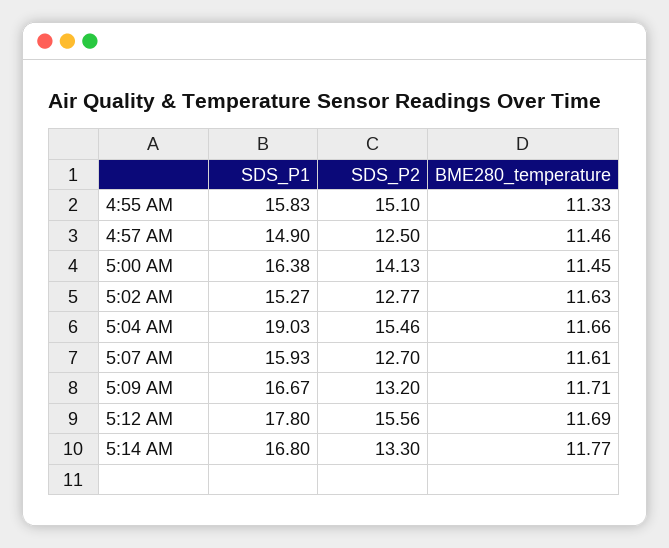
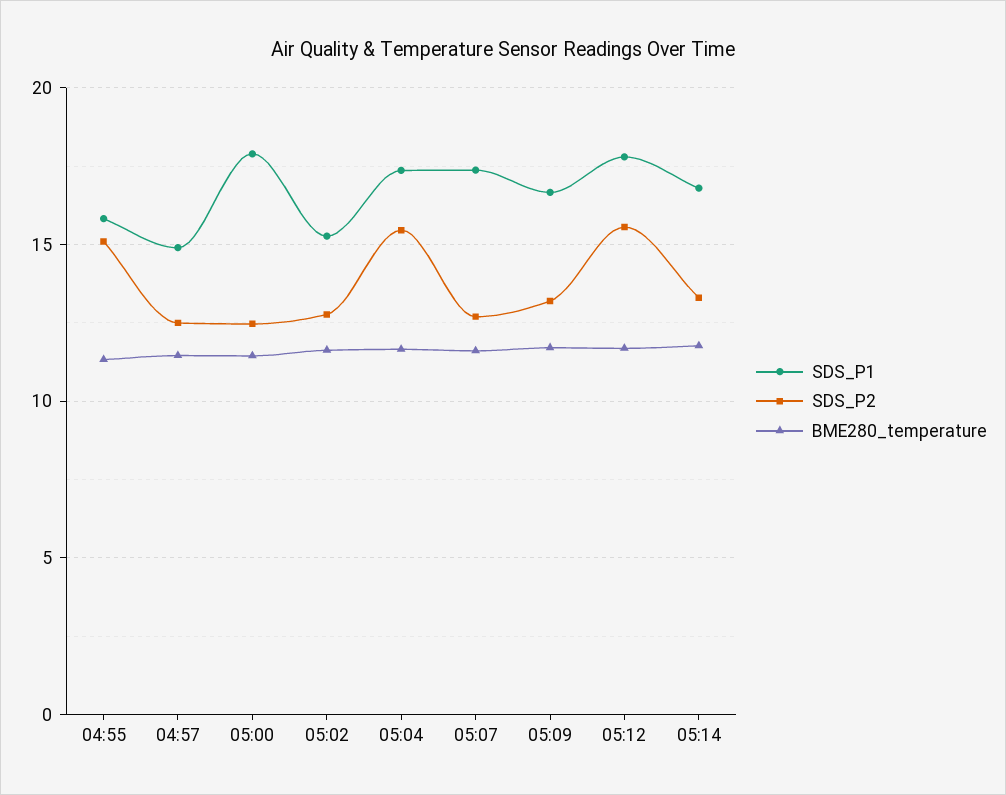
SDS_P1, 5:00 AM: 16.38 -> 18
SDS_P2, 5:00 AM: 14.13 -> 12.5
SDS_P1, 5:04 AM: 19.03 -> 17.5
SDS_P1, 5:07 AM: 15.93 -> 17.5

